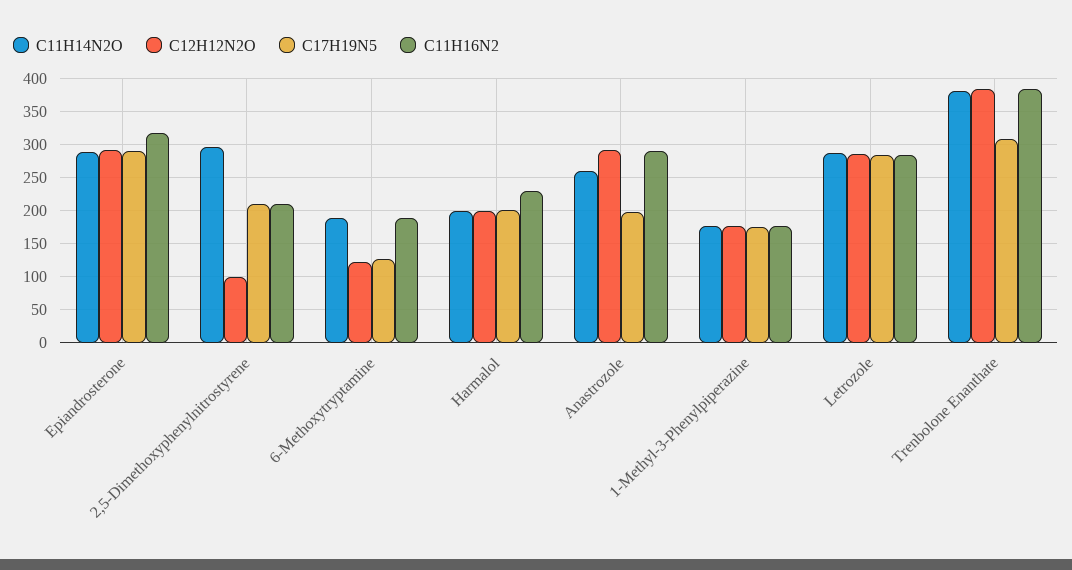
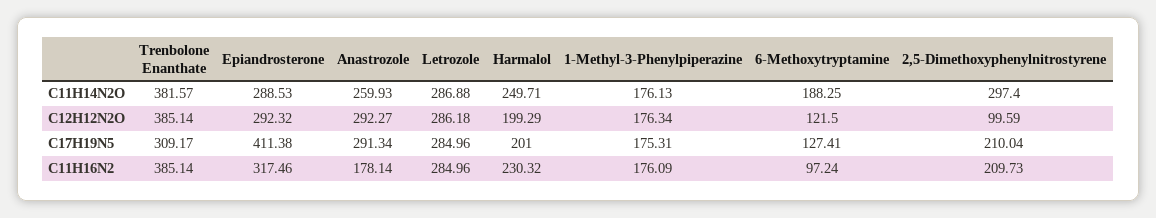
C17H19N5, Epiandrosterone: 290 -> 411.38
C11H16N2, 6-Methoxytryptamine: 190 -> 97.24
C11H14N2O, Harmalol: 200 -> 249.71
C17H19N5, Anastrozole: 200 -> 291.34
C11H16N2, Anastrozole: 290 -> 178.14

